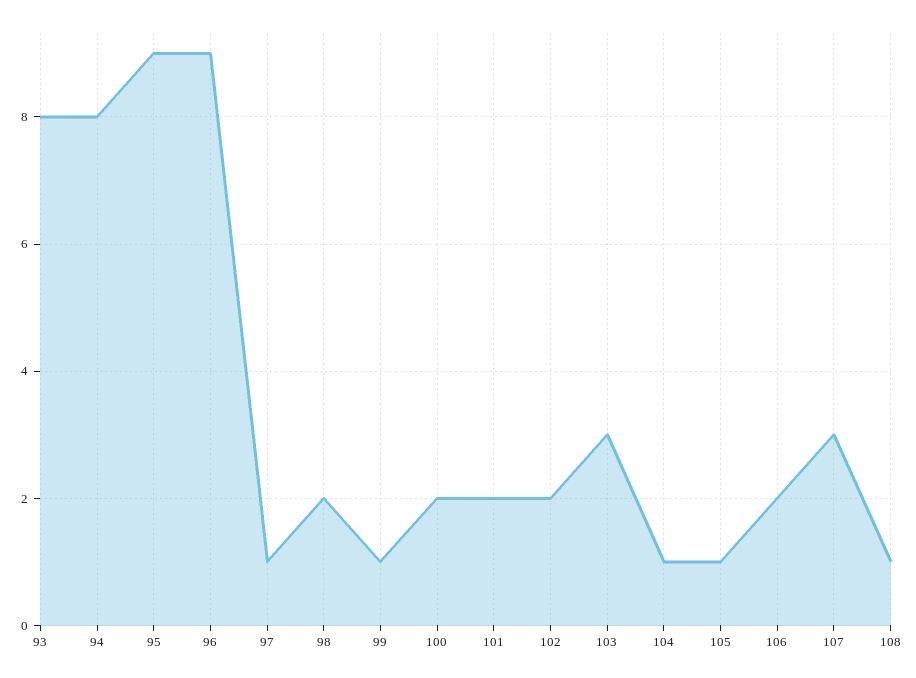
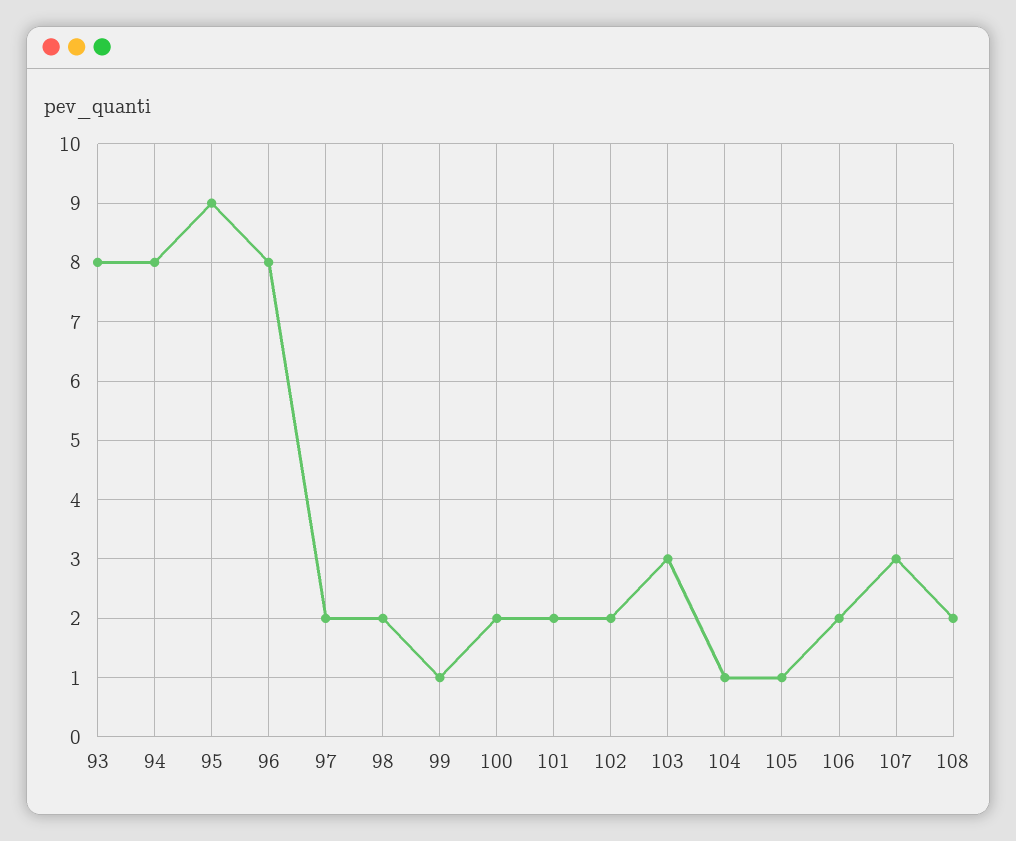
96: 9 -> 8
97: 1 -> 2
108: 1 -> 2

